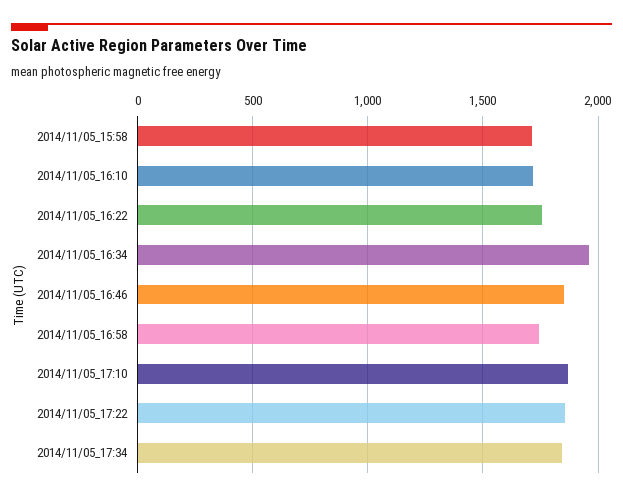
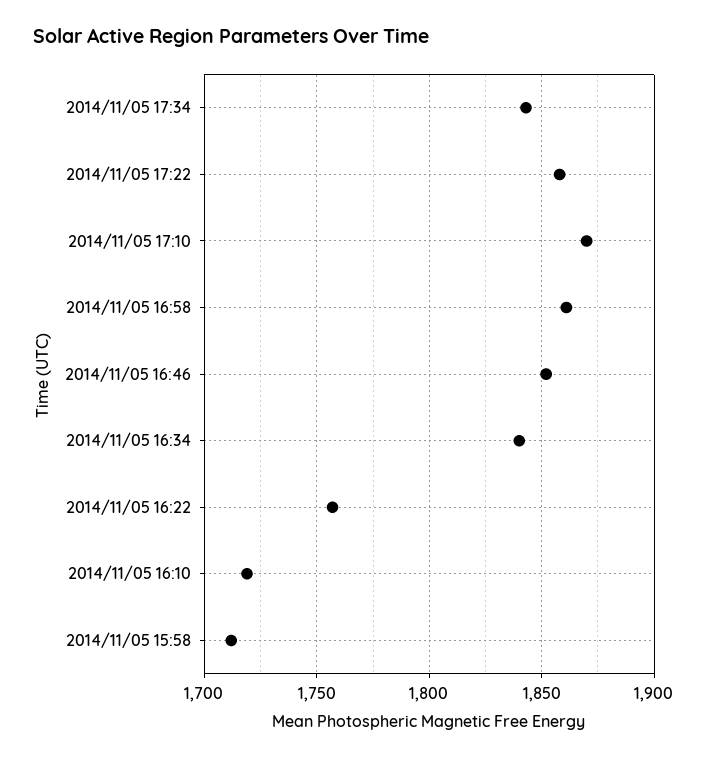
2014/11/05_16:34: 1950 -> 1840
2014/11/05_16:58: 1750 -> 1860

